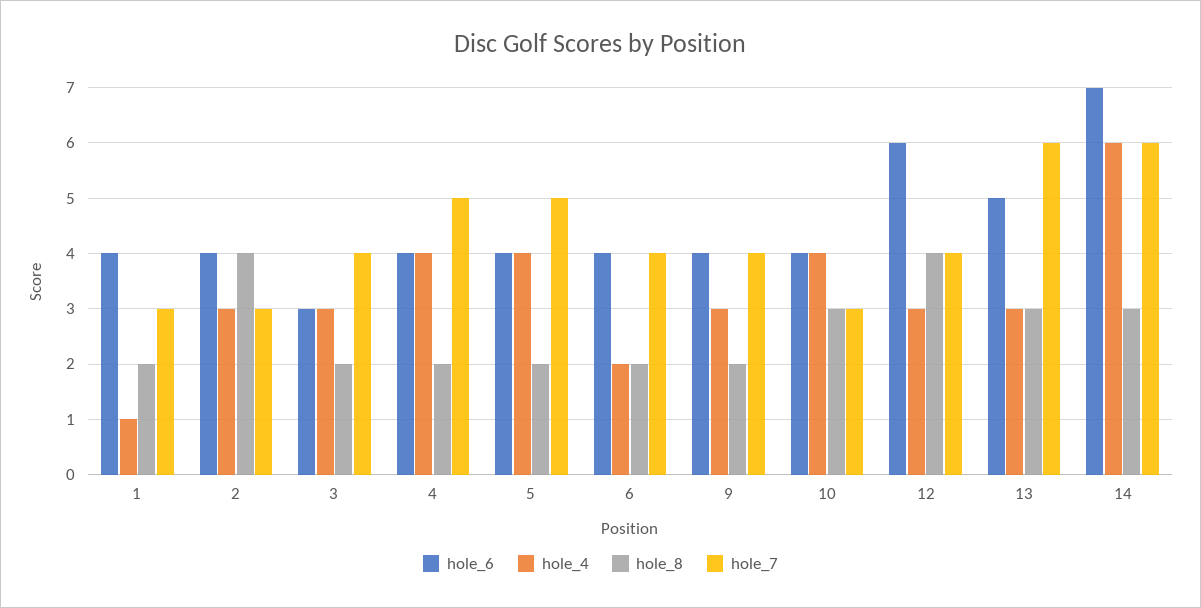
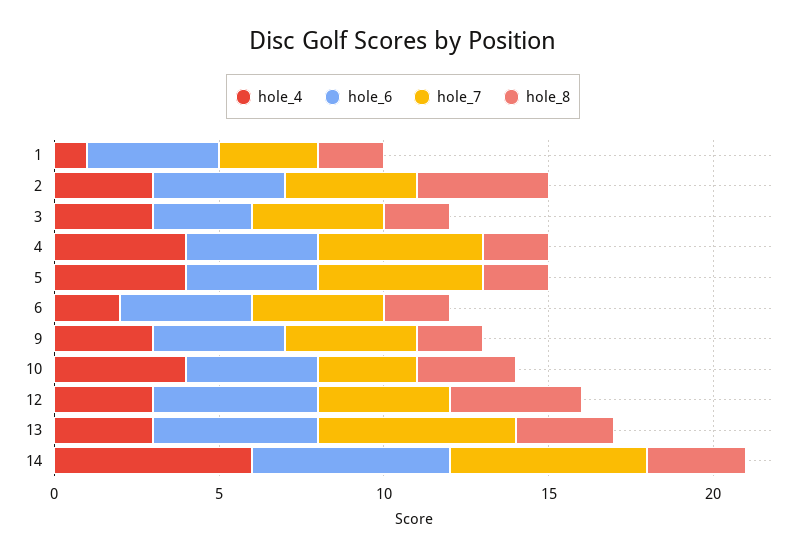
hole_7, 2: 3 -> 4
hole_6, 12: 6 -> 5
hole_6, 14: 7 -> 6

